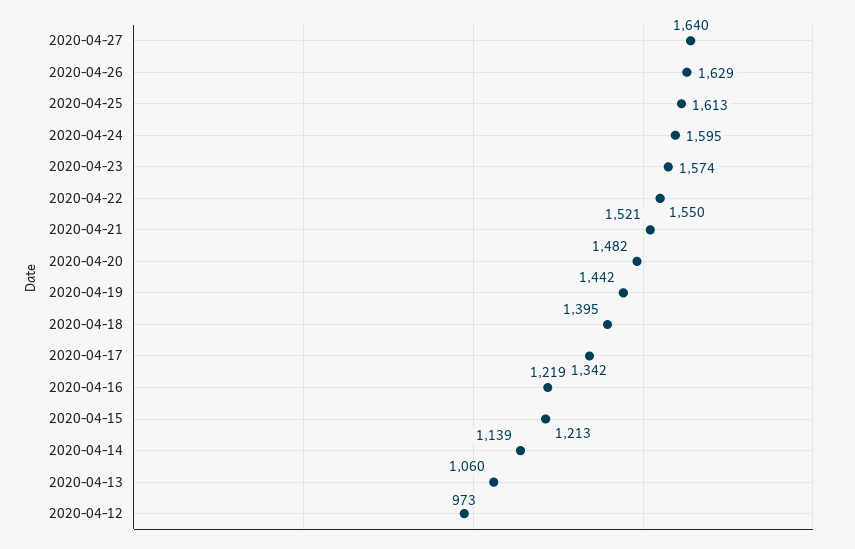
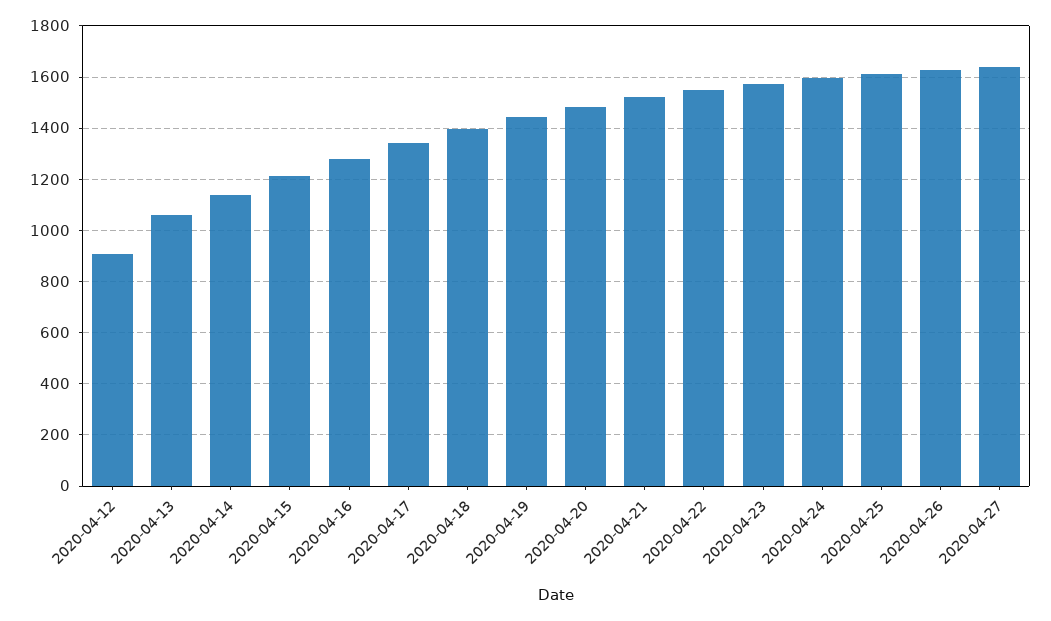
2020-04-16: 1219 -> 1275
2020-04-12: 973 -> 900

